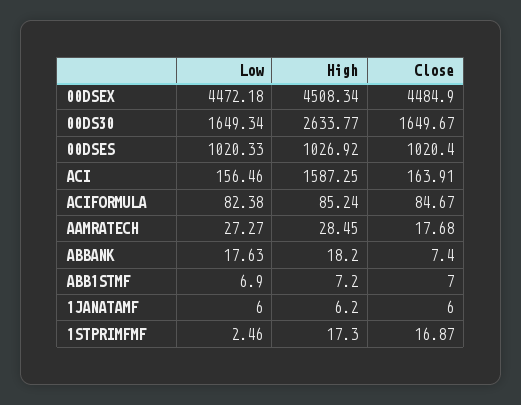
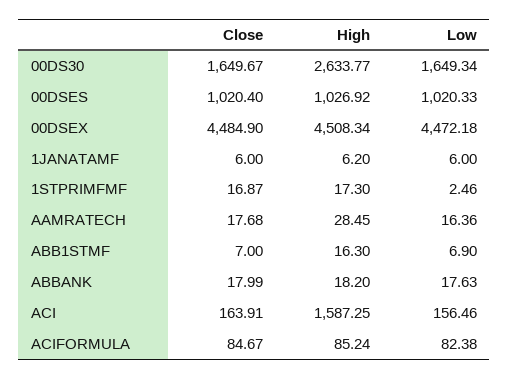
Low, AAMRATECH: 27.27 -> 16.36
Close, ABBANK: 7.4 -> 17.99
High, ABB1STMF: 7.2 -> 16.3

